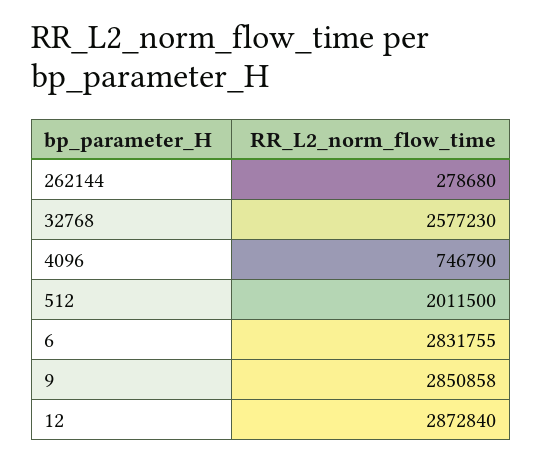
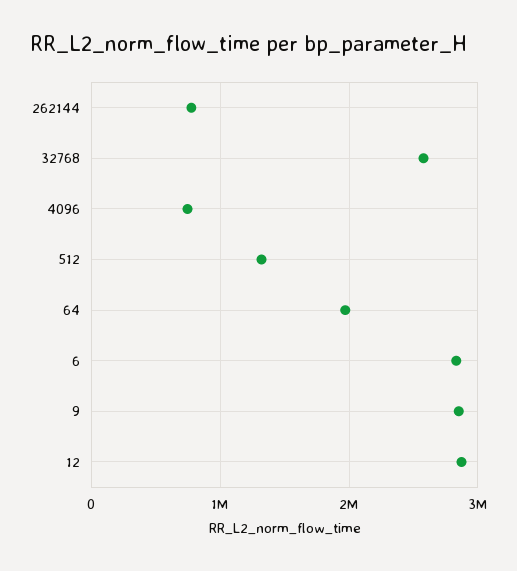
262144: 278680 -> 800000
512: 2011500 -> 1300000
64: none -> 2000000

